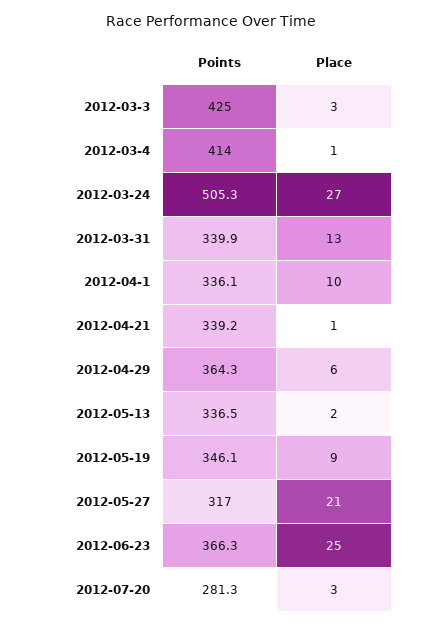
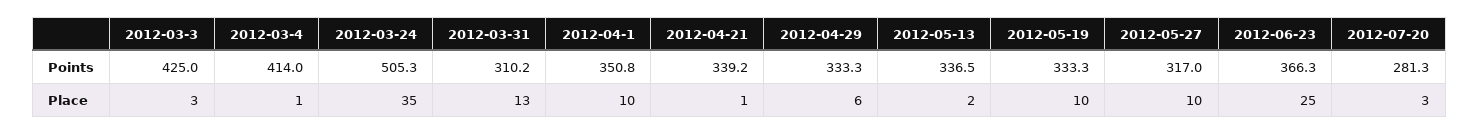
Place, 2012-03-24: 27 -> 35
Points, 2012-03-31: 339.9 -> 310.2
Points, 2012-04-1: 336.1 -> 350.8
Points, 2012-04-29: 364.3 -> 333.3
Points, 2012-05-19: 346.1 -> 333.3
Place, 2012-05-19: 9 -> 10
Place, 2012-05-27: 21 -> 10

